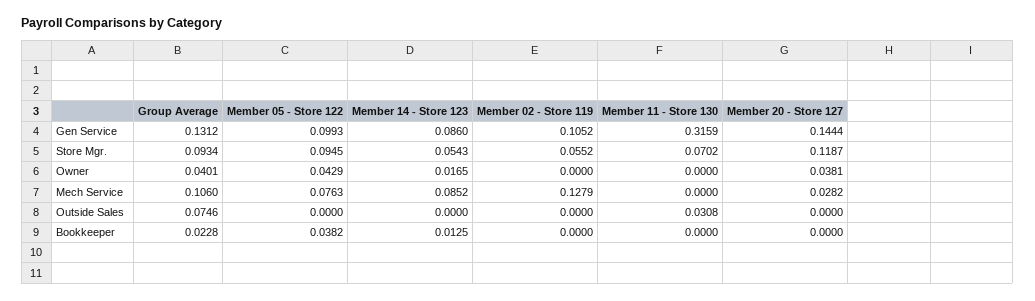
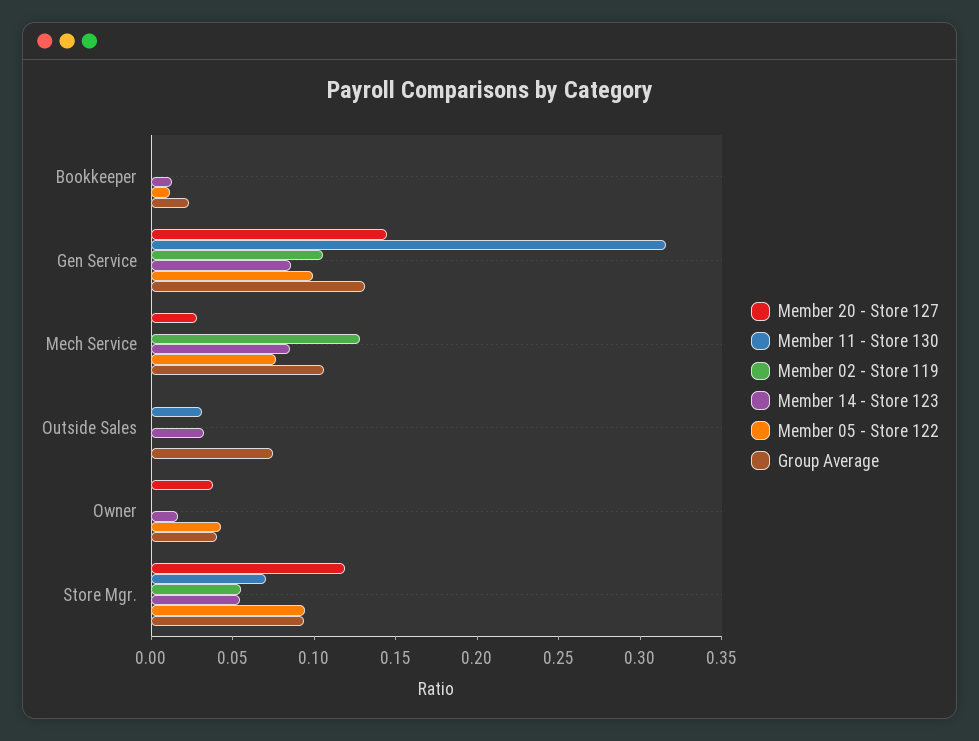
Member 14 - Store 123, Outside Sales: 0 -> 0.03
Member 05 - Store 122, Bookkeeper: 0.0382 -> 0.01

